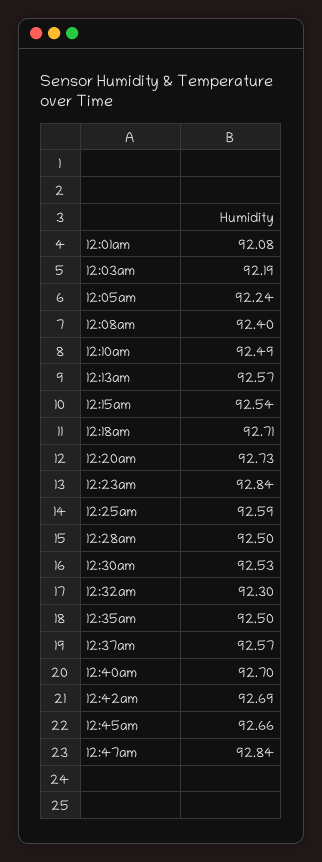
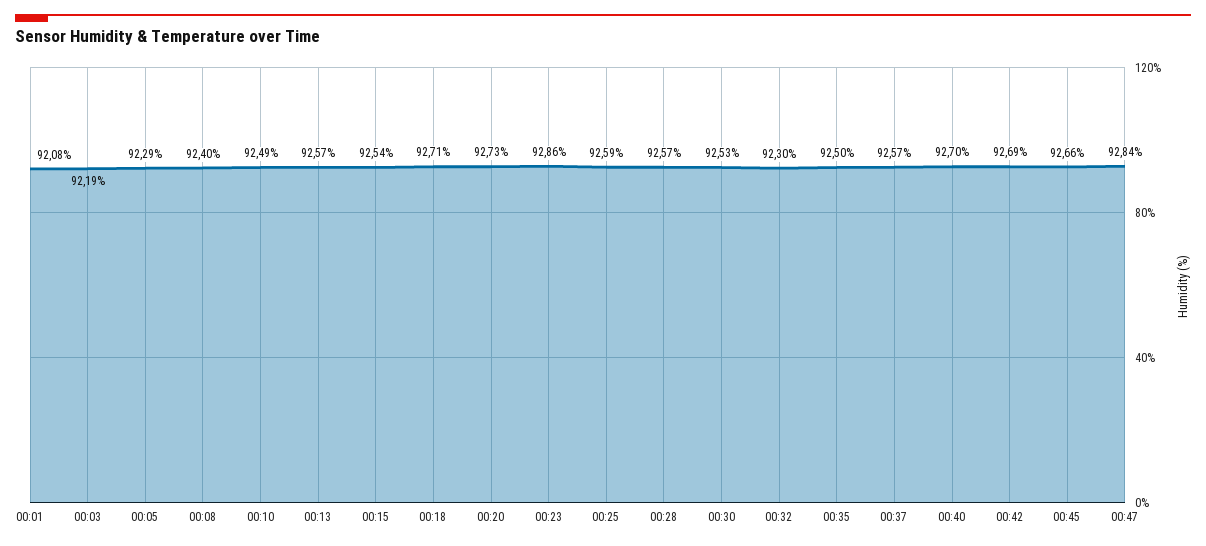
12:05am: 92.24 -> 92.29
12:23am: 92.84 -> 92.86
12:28am: 92.5 -> 92.57

